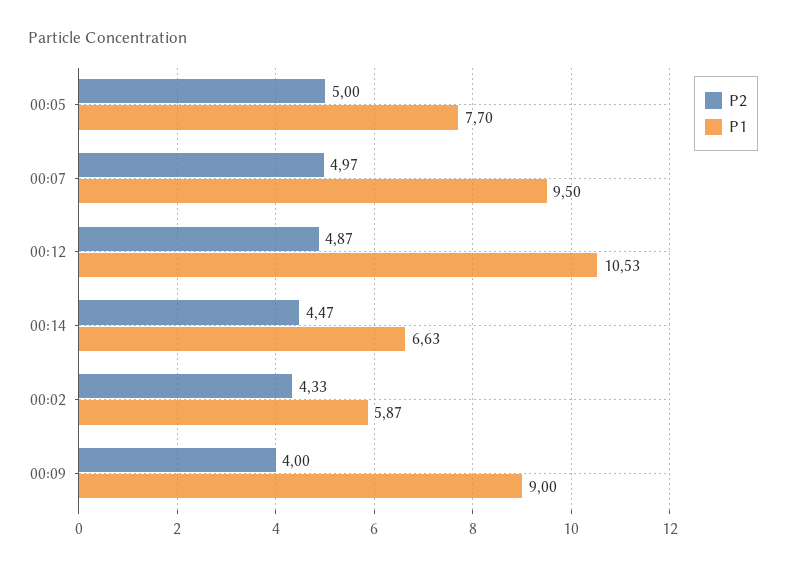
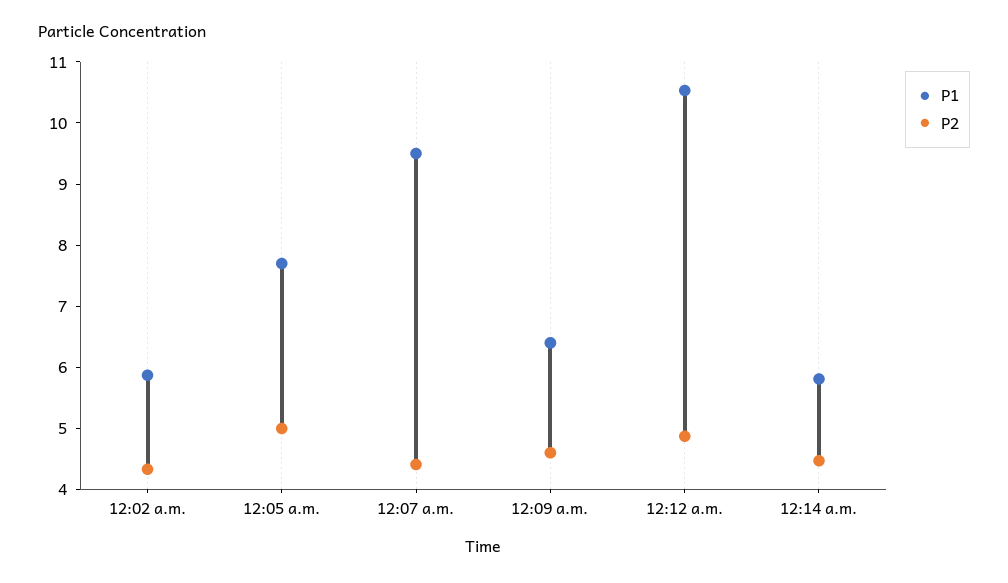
P2, 00:07: 4.97 -> 4.4
P1, 00:14: 6.63 -> 5.8
P2, 00:09: 4 -> 4.6
P1, 00:09: 9 -> 6.4

